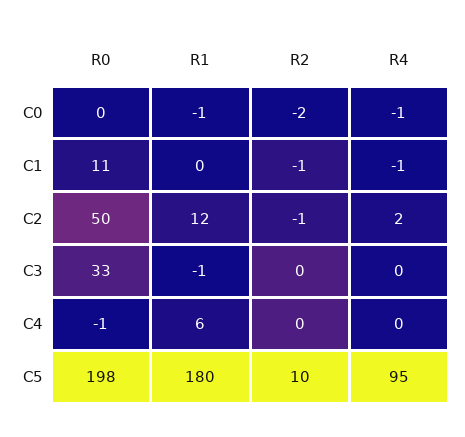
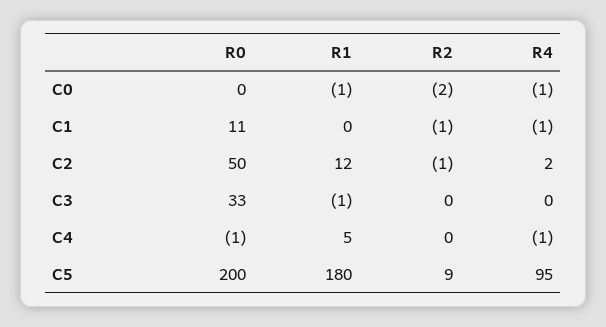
R1, C4: 6 -> 5
R4, C4: 0 -> -1
R0, C5: 198 -> 200
R2, C5: 10 -> 9

